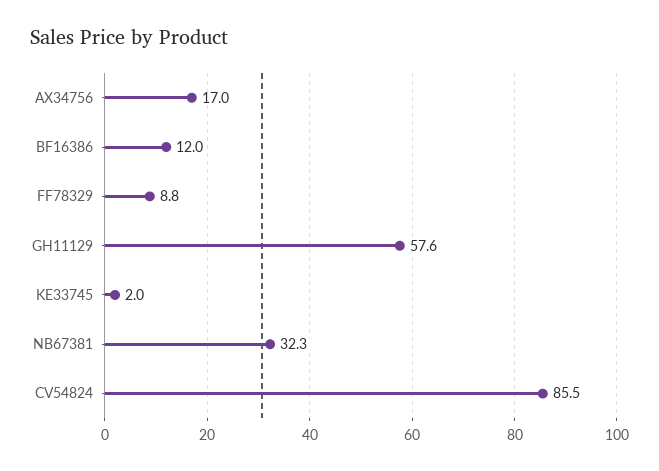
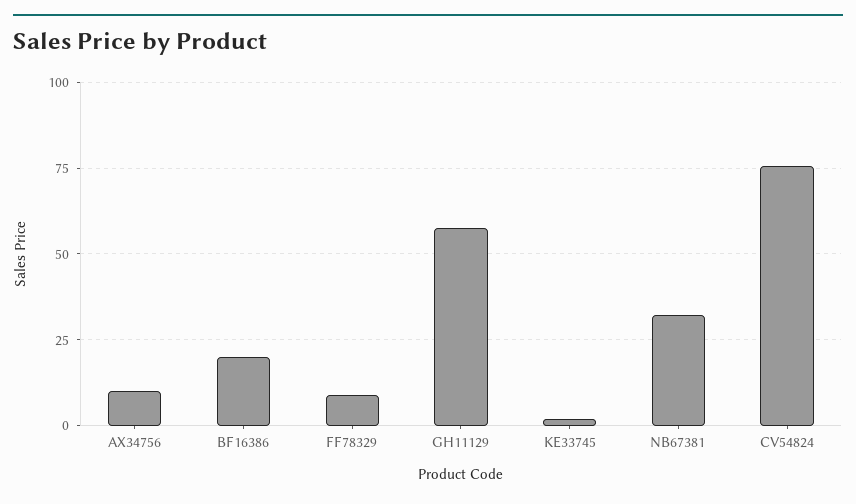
AX34756: 17 -> 10
BF16386: 12 -> 20
CV54824: 85.5 -> 75

